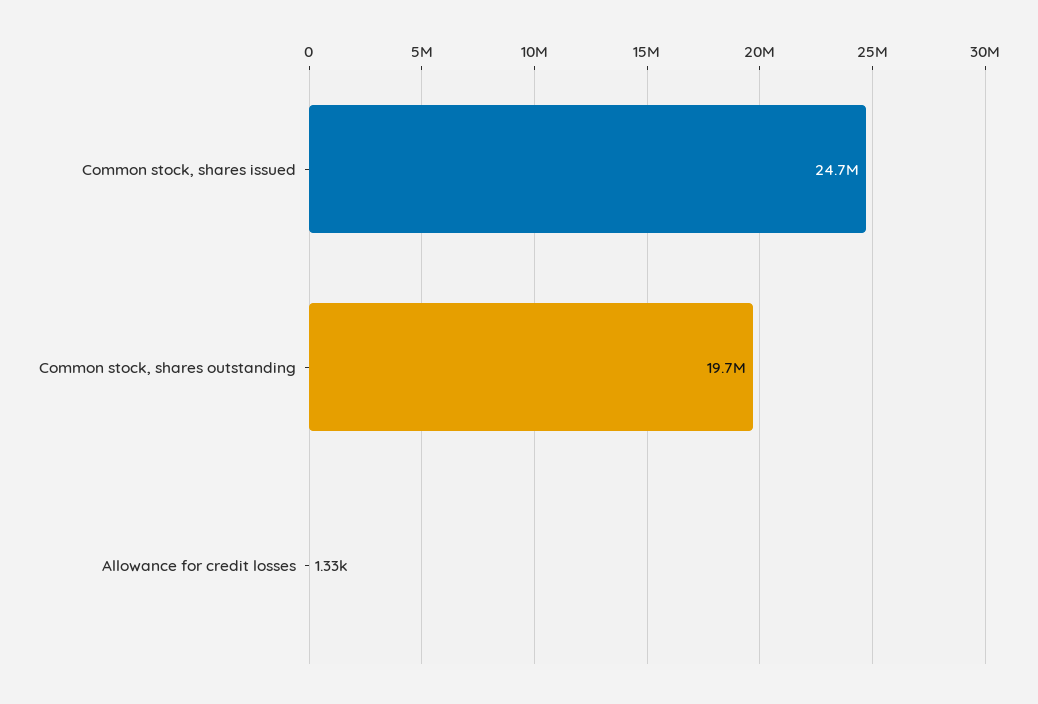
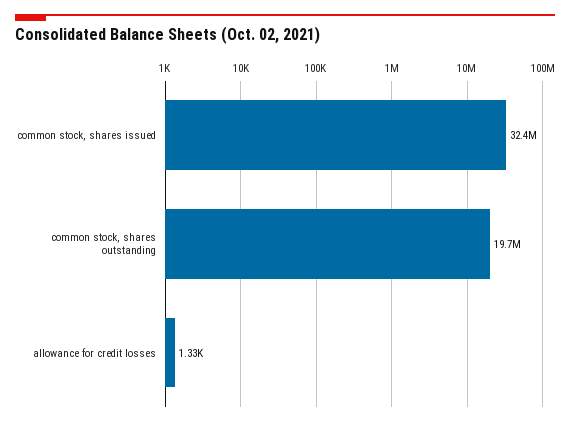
Common stock, shares issued: 24700000 -> 32400000

